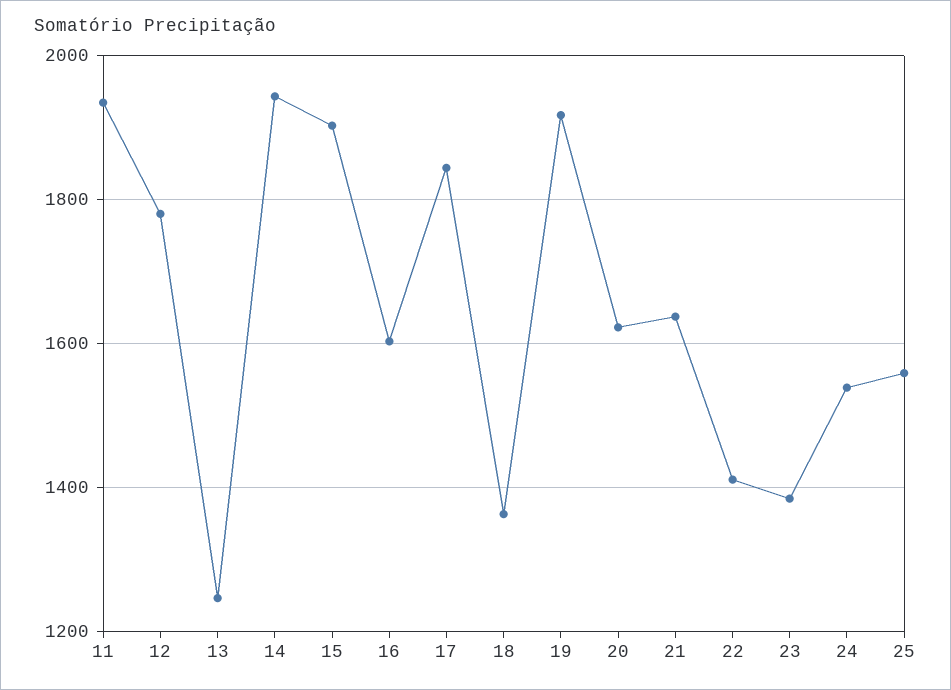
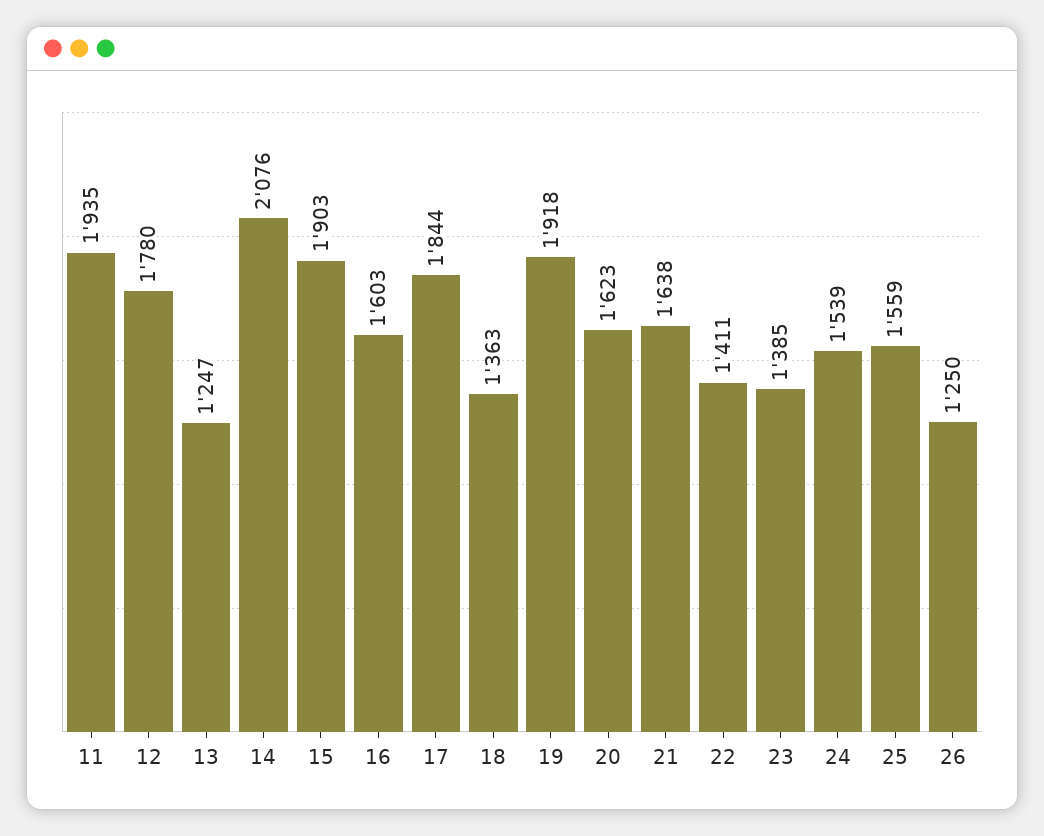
14: 1940 -> 2076
26: none -> 1250

